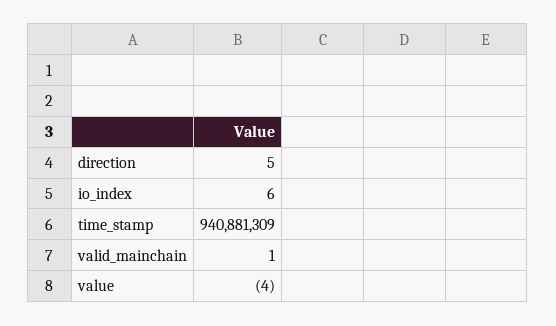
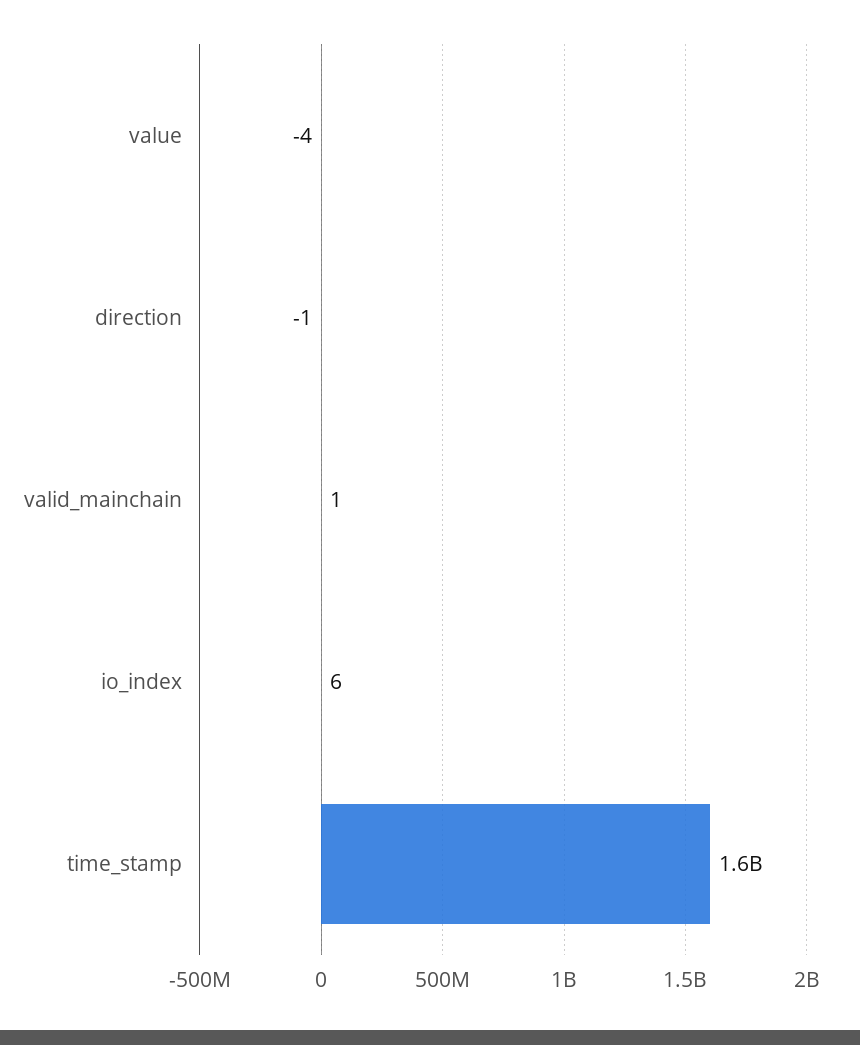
direction: 5 -> -1
time_stamp: 940881309 -> 1600000000

